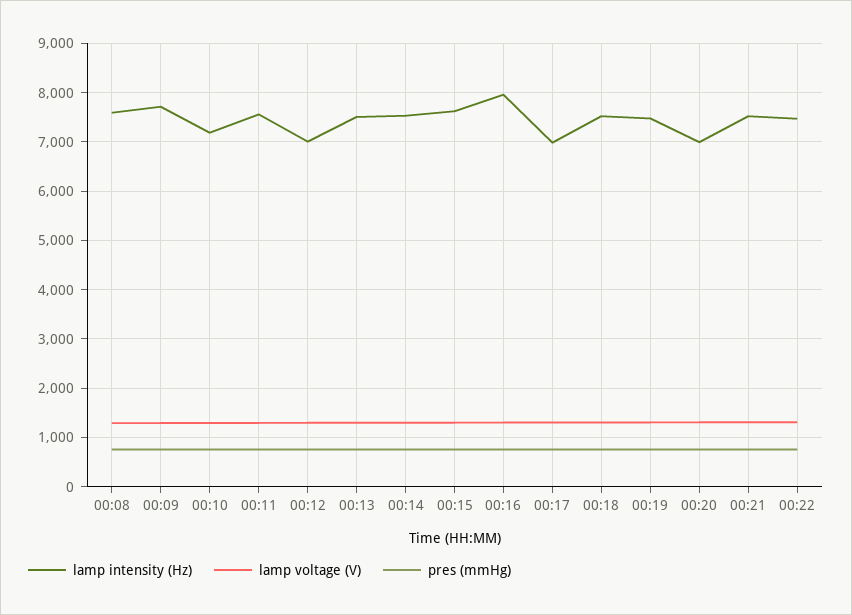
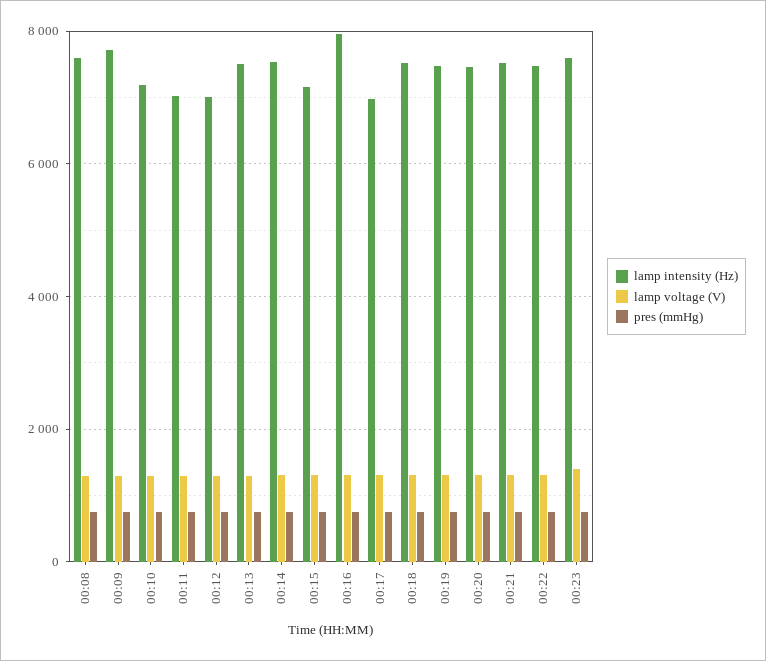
lamp intensity (Hz), 00:11: 7600 -> 7000
lamp intensity (Hz), 00:15: 7600 -> 7200
lamp intensity (Hz), 00:20: 7000 -> 7400
lamp intensity (Hz), 00:23: none -> 7600
lamp voltage (V), 00:23: none -> 1400
pres (mmHg), 00:23: none -> 800

